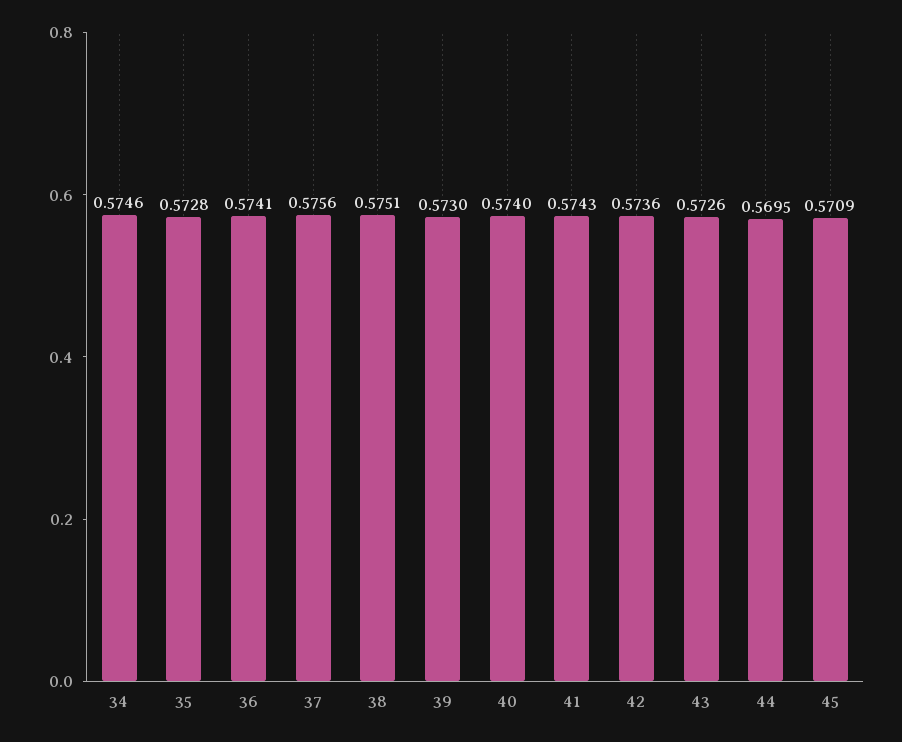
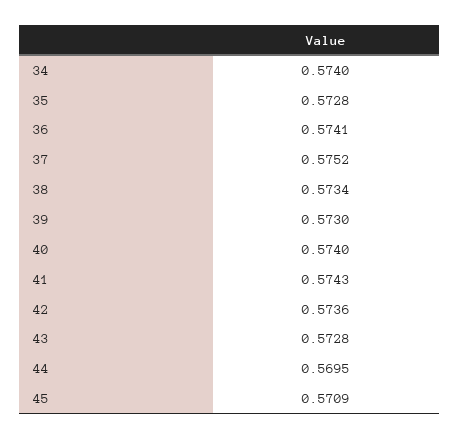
34: 0.5746 -> 0.574
37: 0.5756 -> 0.5752
38: 0.5751 -> 0.5734
43: 0.5726 -> 0.5728

